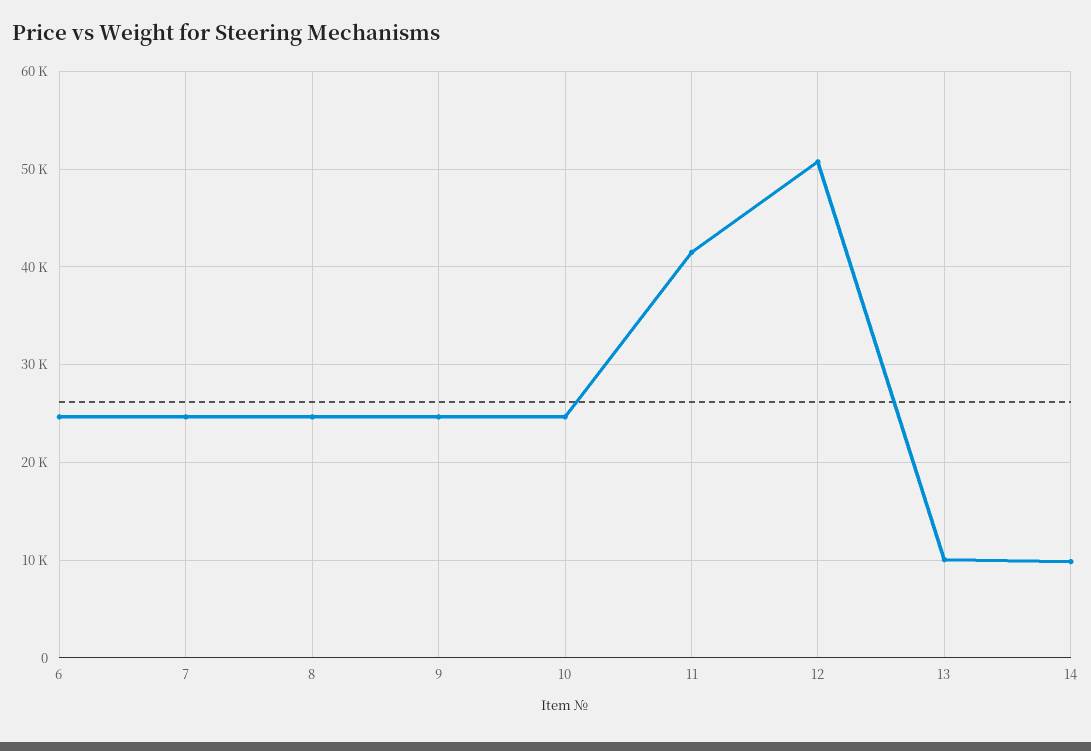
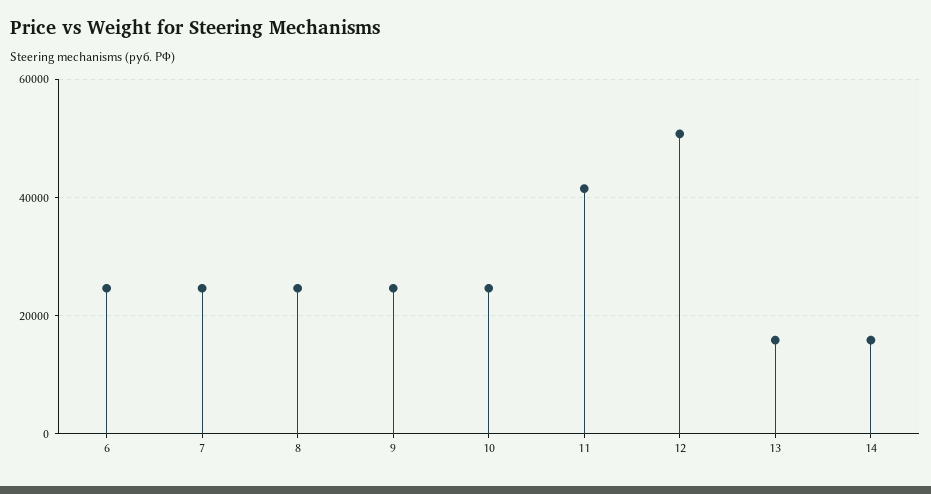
13: 10000 -> 16000
14: 10000 -> 16000

